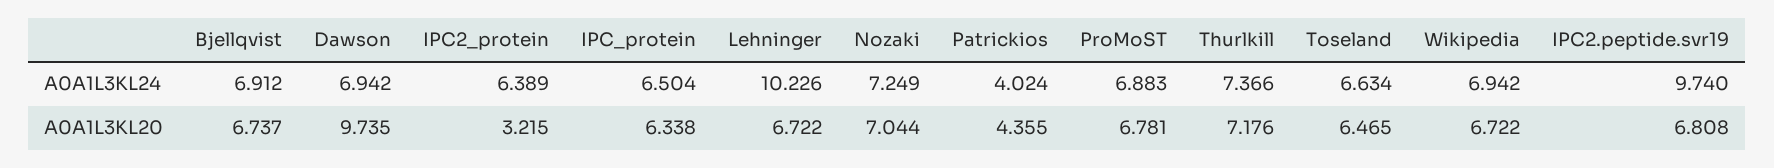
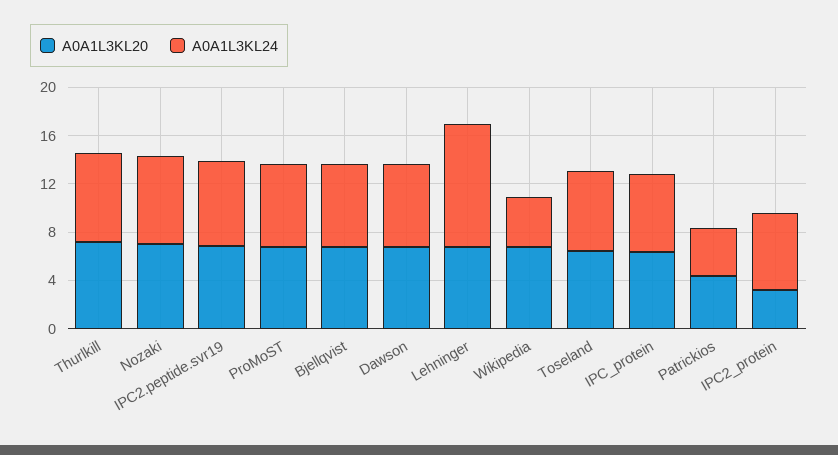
A0A1L3KL24, Wikipedia: 6.942 -> 4
A0A1L3KL24, IPC2.peptide.svr19: 9.74 -> 7
A0A1L3KL20, Dawson: 9.735 -> 7

